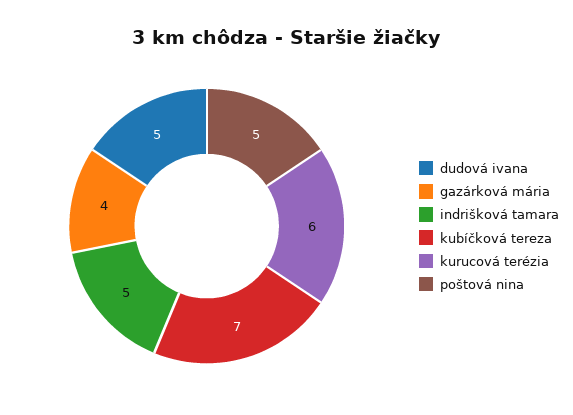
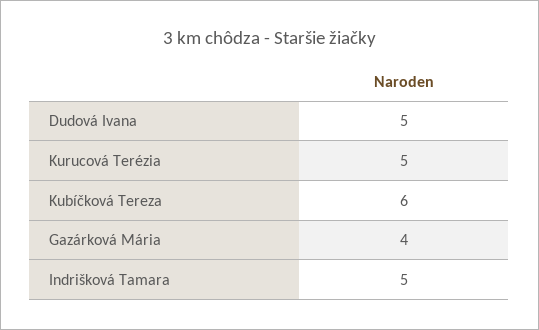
kubíčková tereza: 7 -> 6
kurucová terézia: 6 -> 5
poštová nina: 5 -> none

